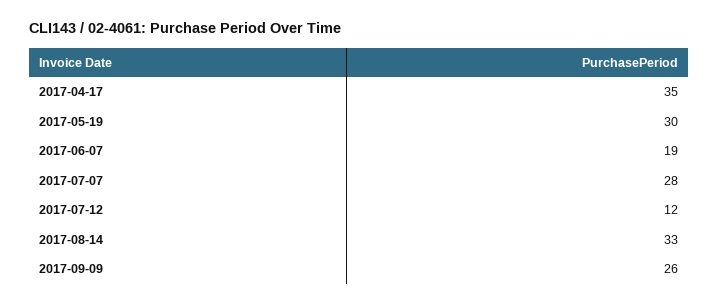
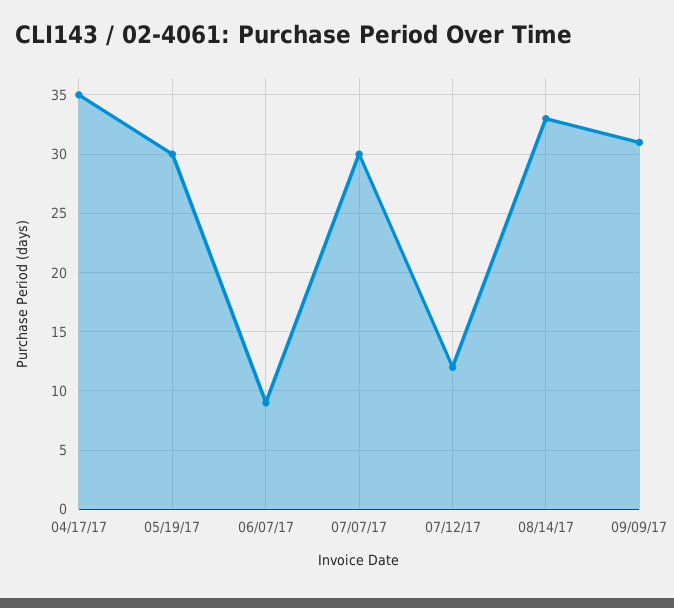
2017-06-07: 19 -> 9
2017-07-07: 28 -> 30
2017-09-09: 26 -> 31

